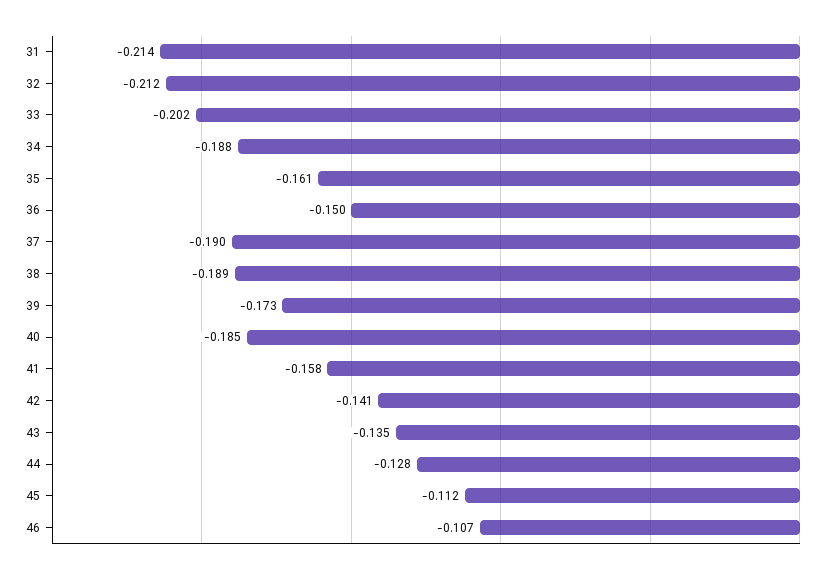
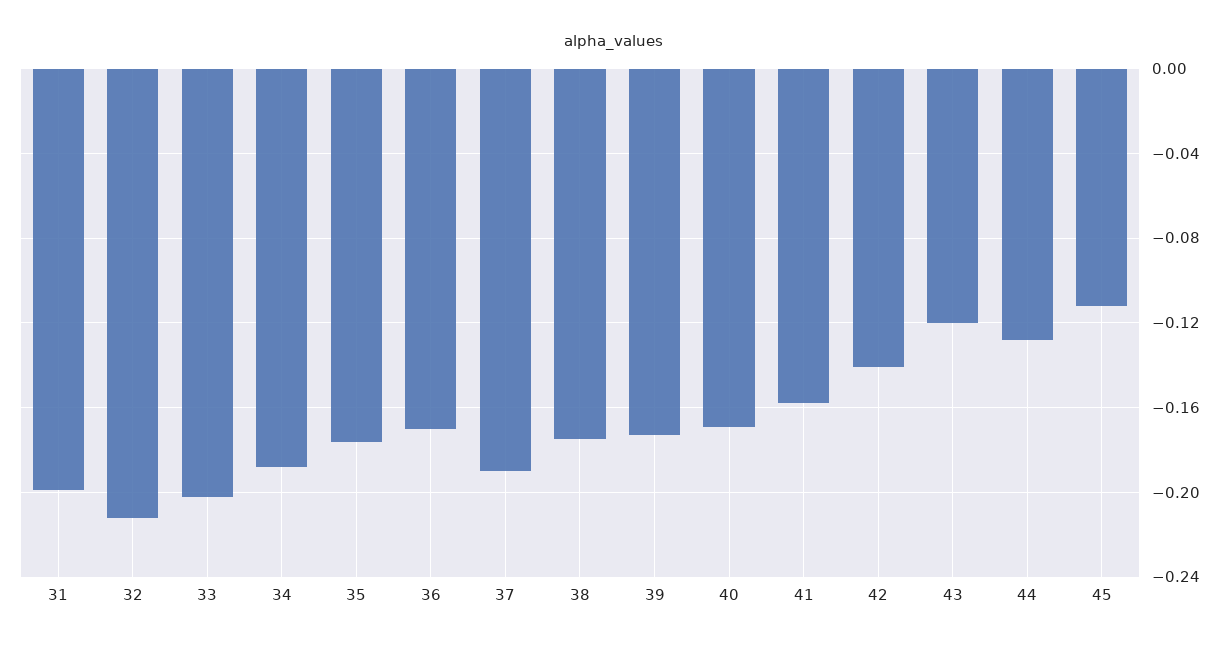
31: -0.214 -> -0.2
35: -0.161 -> -0.175
36: -0.15 -> -0.17
38: -0.189 -> -0.175
40: -0.185 -> -0.17
43: -0.135 -> -0.12
46: -0.107 -> none

